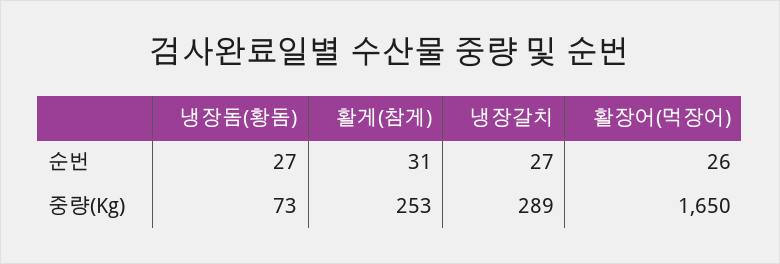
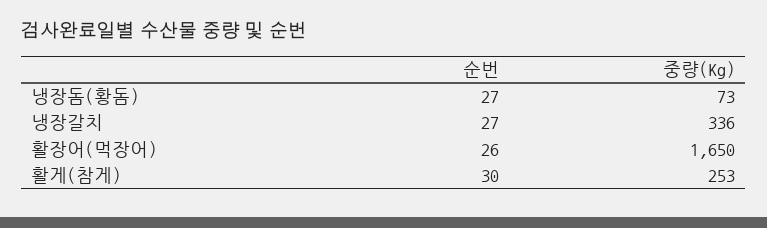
활게(참게), 순번: 31 -> 30
냉장갈치, 중량(Kg): 289 -> 336

